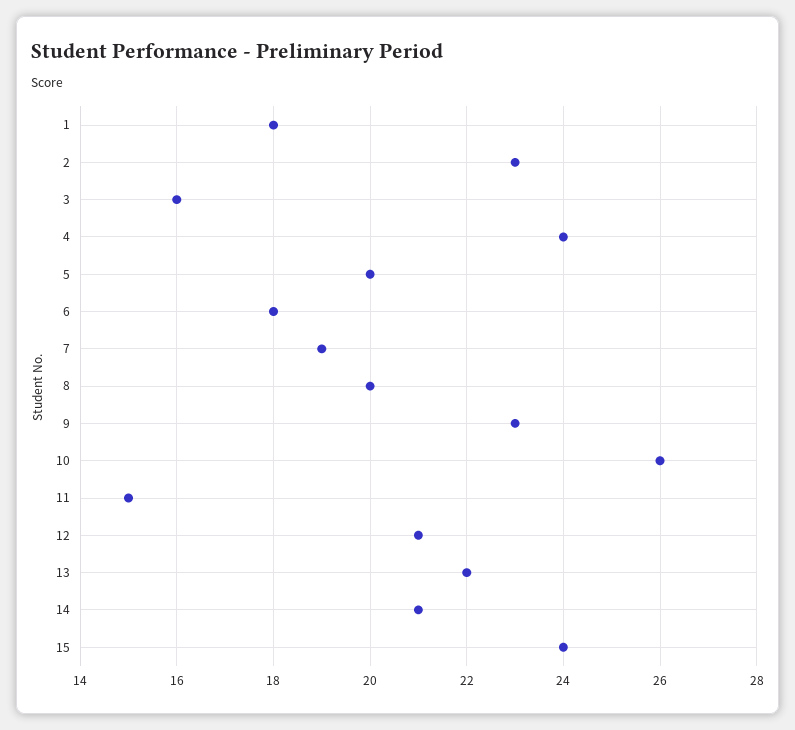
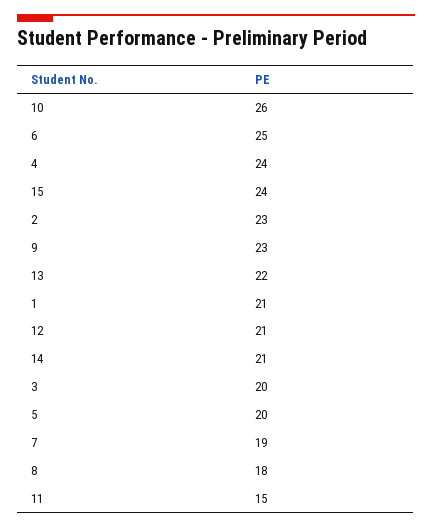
1: 18 -> 21
3: 16 -> 20
6: 18 -> 25
8: 20 -> 18

